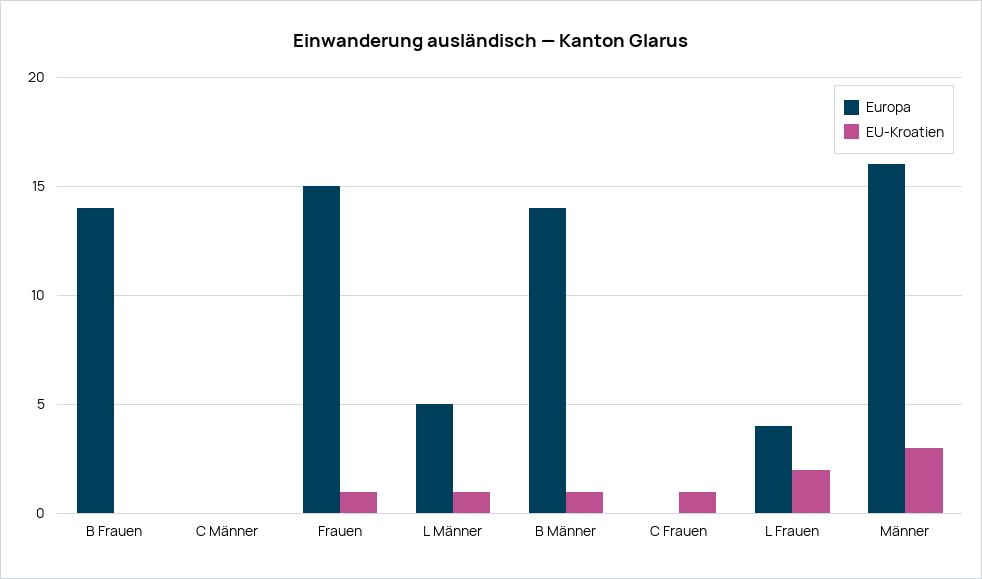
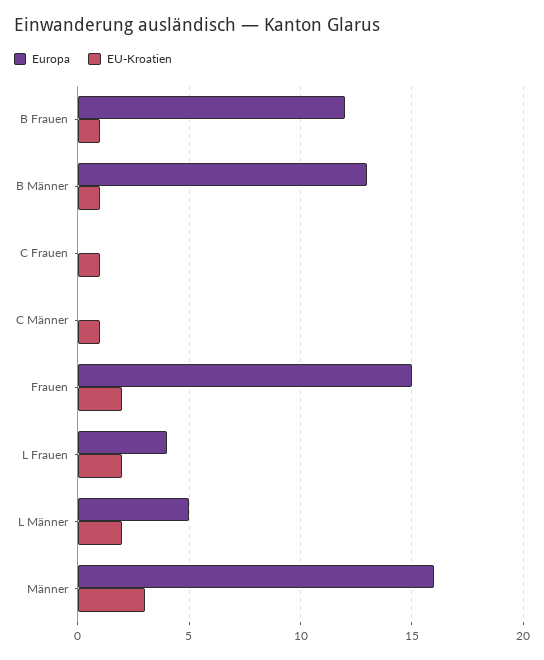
Europa, B Frauen: 14 -> 12
EU-Kroatien, B Frauen: 0 -> 1
EU-Kroatien, C Männer: 0 -> 1
EU-Kroatien, Frauen: 1 -> 2
EU-Kroatien, L Männer: 1 -> 2
Europa, B Männer: 14 -> 13

